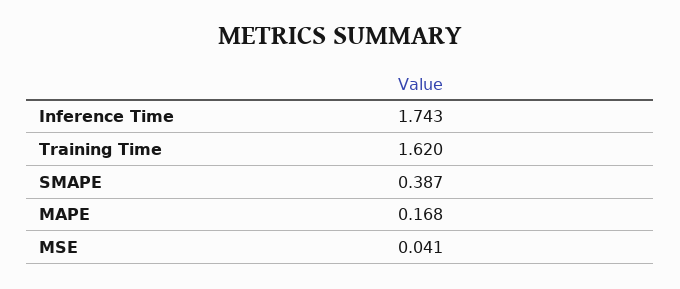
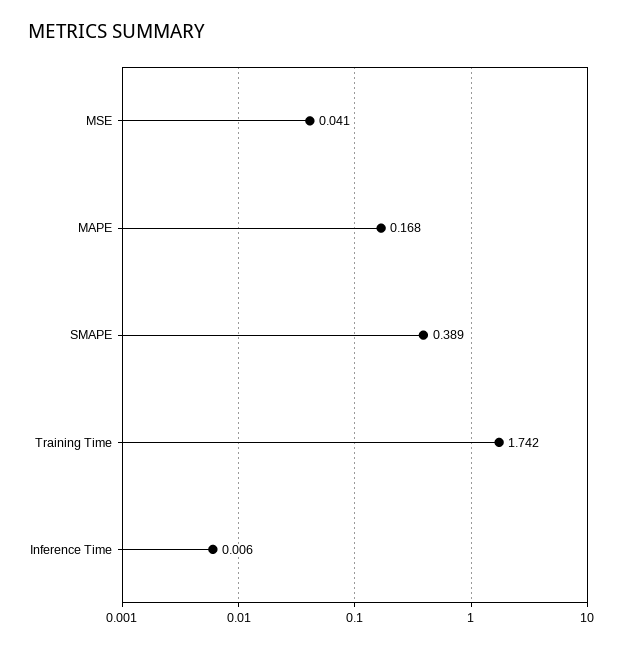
Inference Time: 1.743 -> 0.006
Training Time: 1.62 -> 1.742
SMAPE: 0.387 -> 0.389

